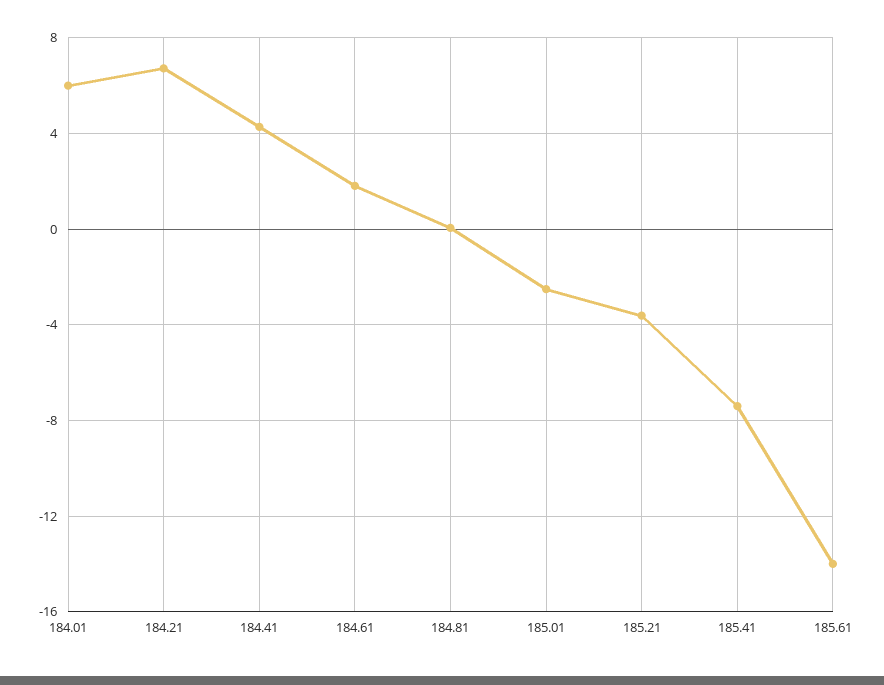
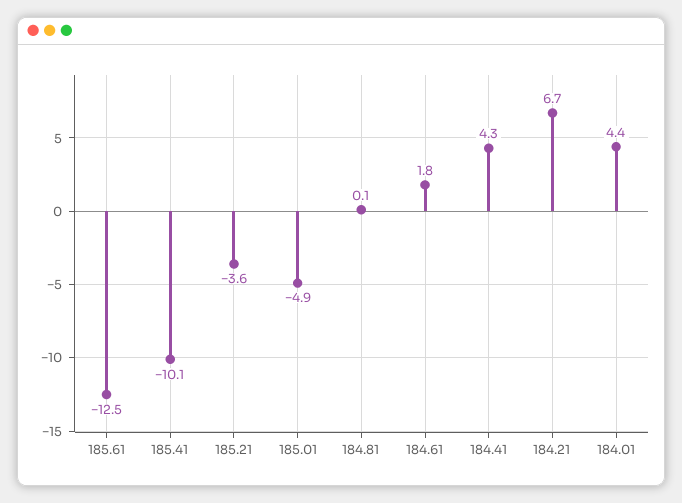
184.01: 6 -> 4.4
185.01: -2.5 -> -4.9
185.41: -7.5 -> -10.1
185.61: -14 -> -12.5

